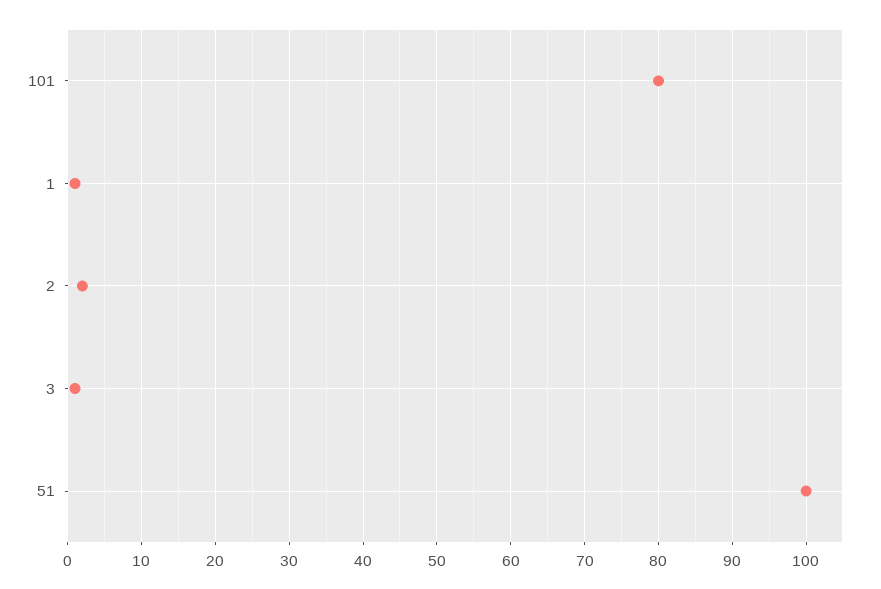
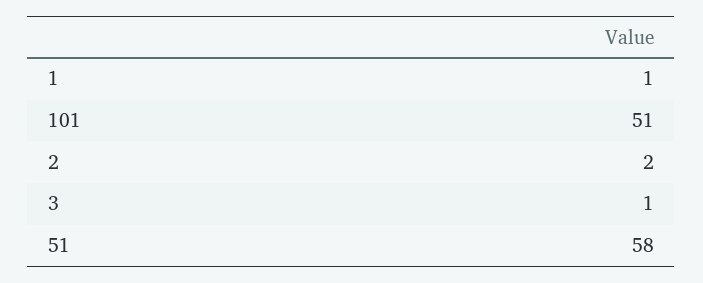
101: 80 -> 51
51: 100 -> 58

